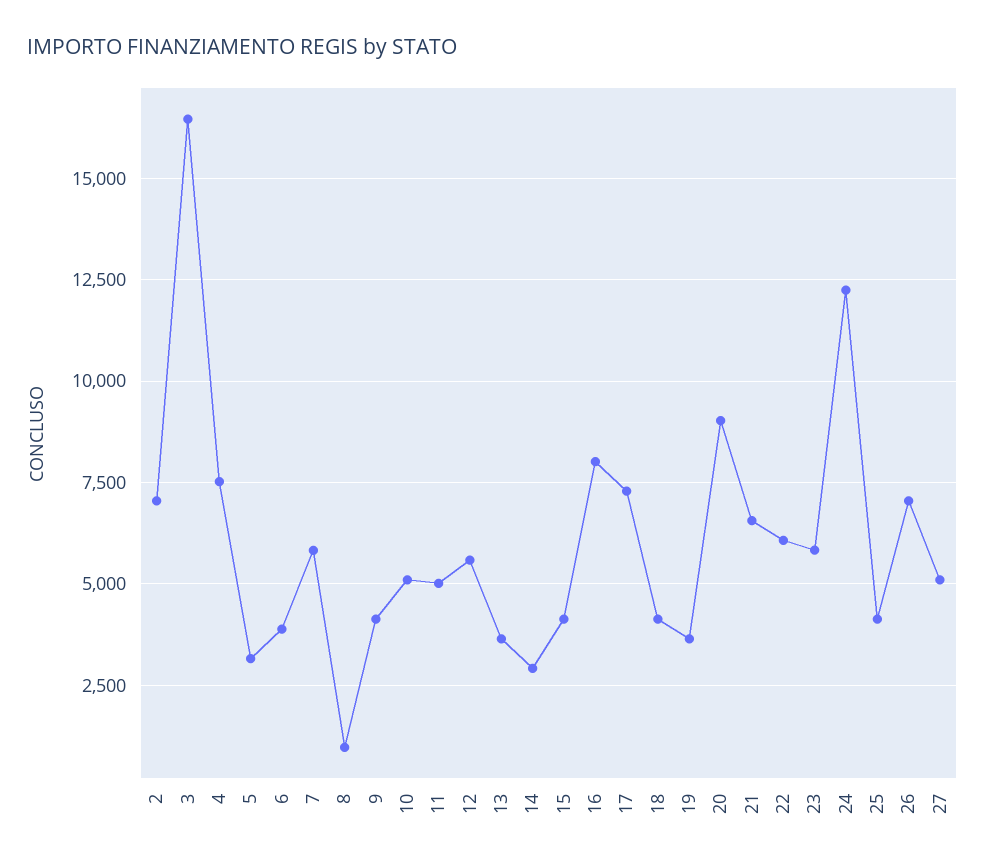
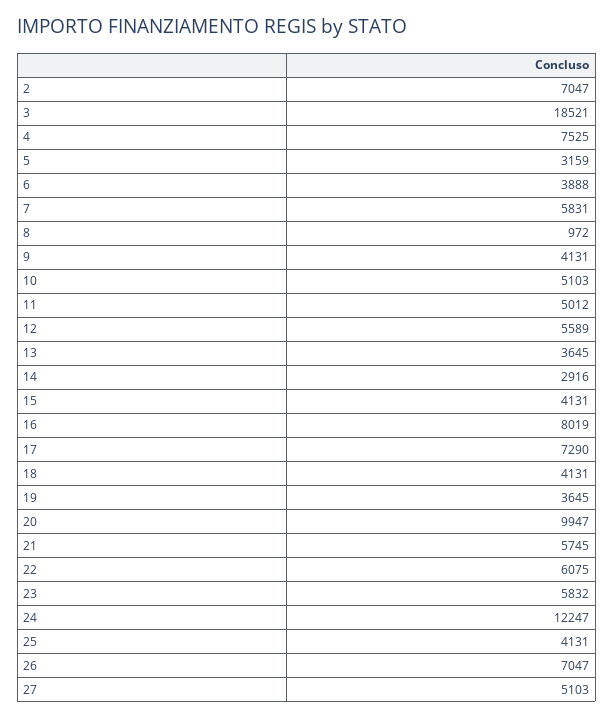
3: 16500 -> 18521
20: 9000 -> 9947
21: 6500 -> 5745

